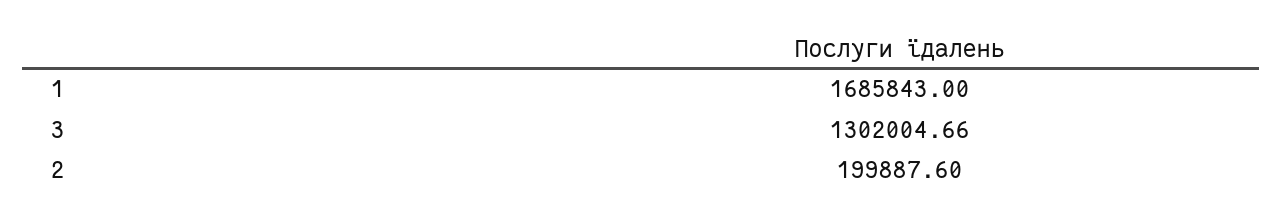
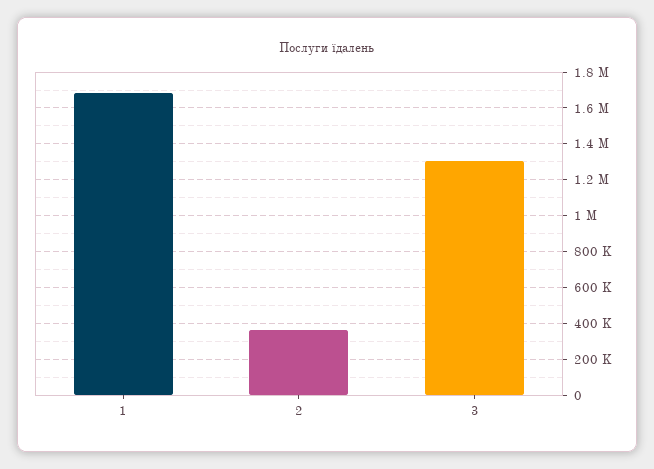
2: 199887.6 -> 350000

